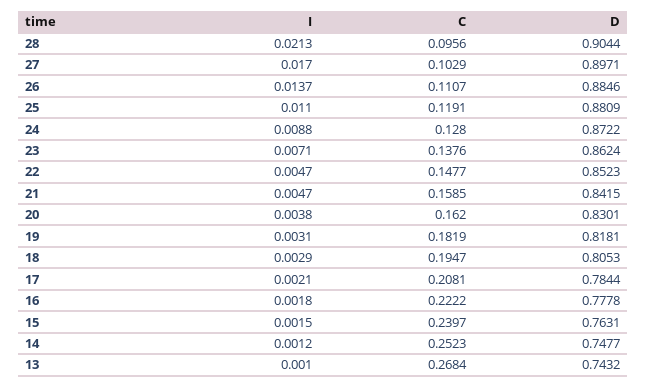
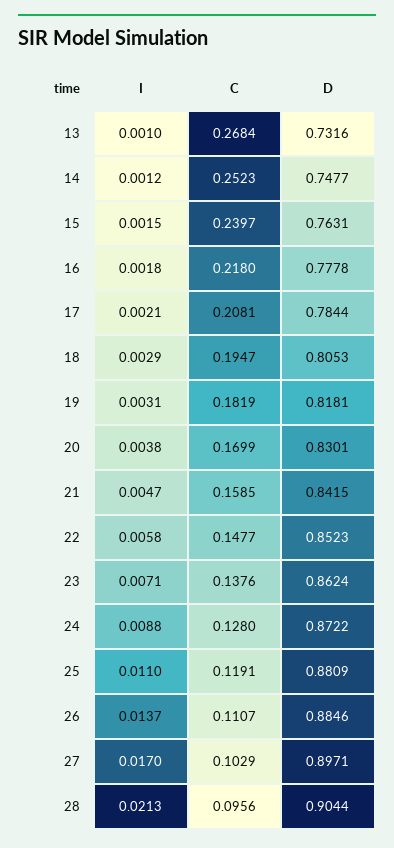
I, 22: 0.0047 -> 0.0058
C, 20: 0.162 -> 0.1699
C, 16: 0.2222 -> 0.218
D, 13: 0.7432 -> 0.7316

